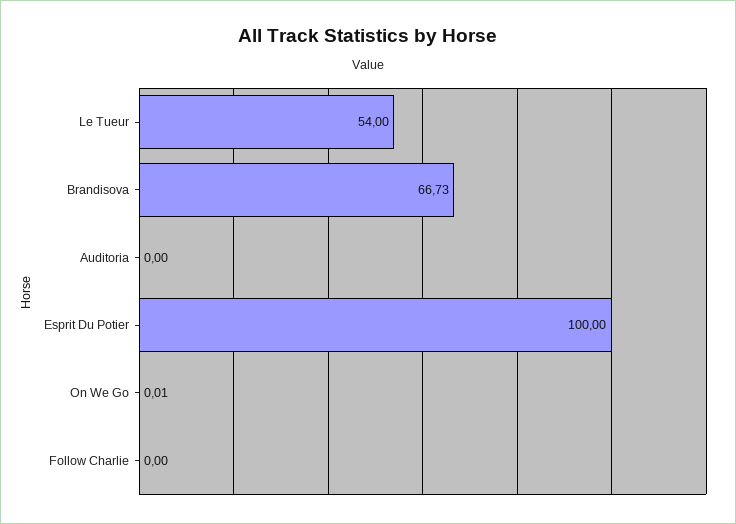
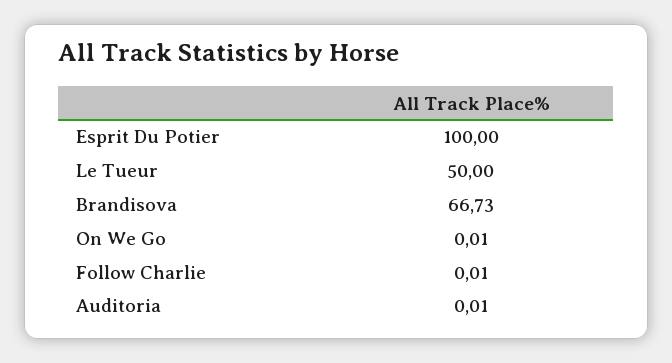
Le Tueur: 54 -> 50
Auditoria: 0 -> 0.01
Follow Charlie: 0 -> 0.01

